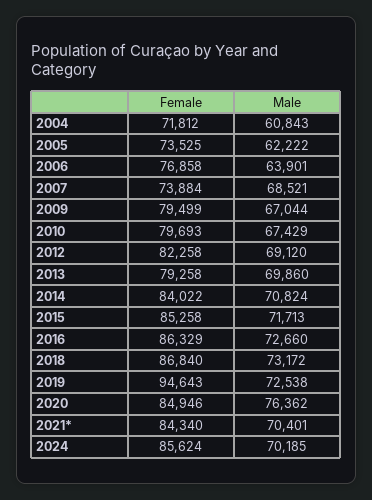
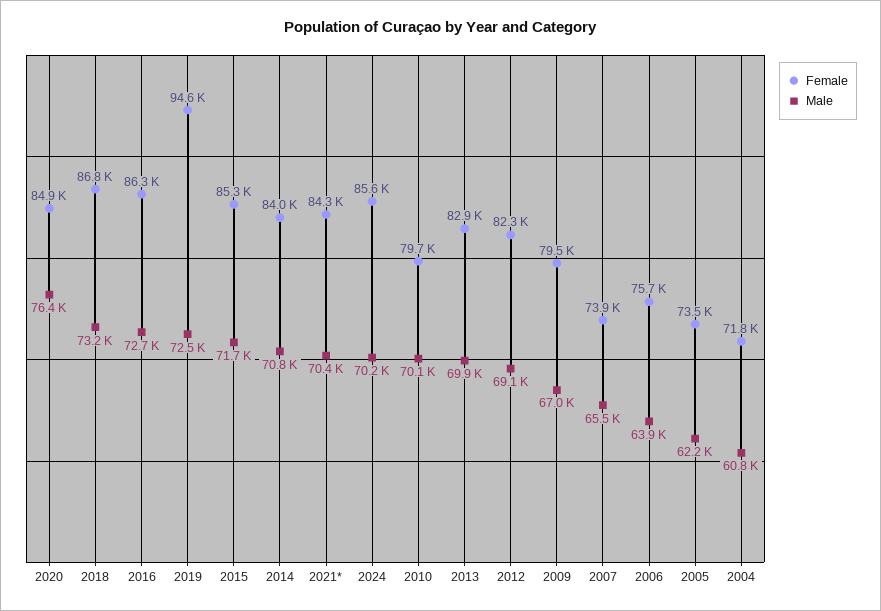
Female, 2006: 76858 -> 75700
Male, 2007: 68521 -> 65500
Male, 2010: 67429 -> 70100
Female, 2013: 79258 -> 82900

